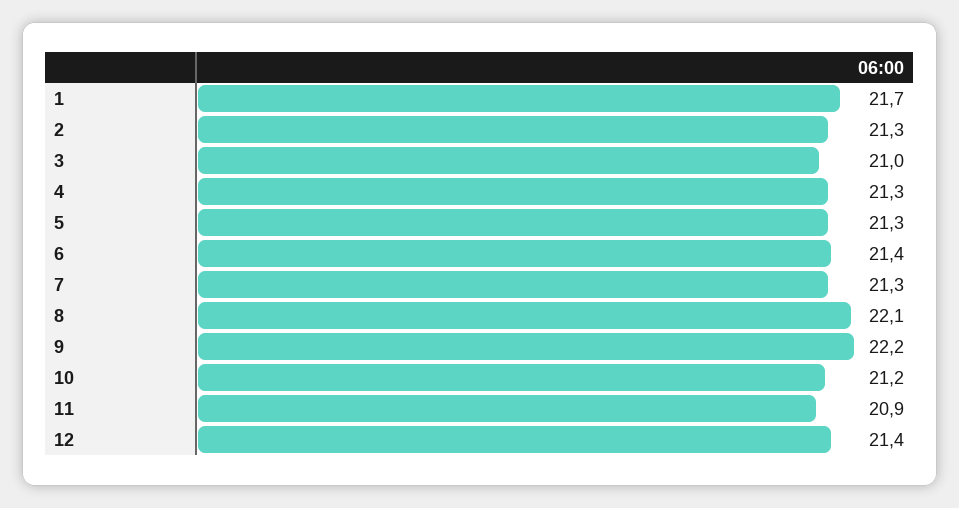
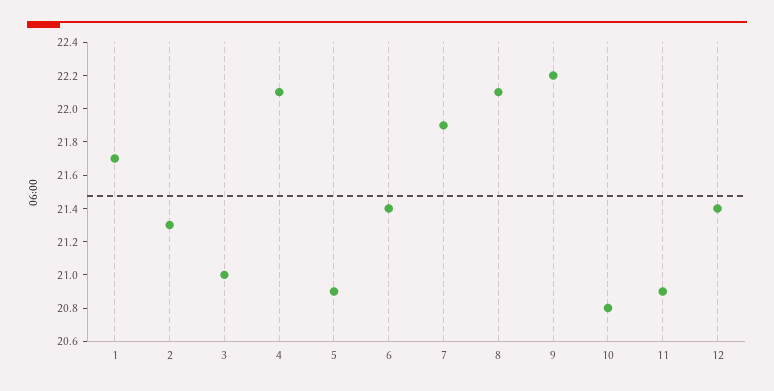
4: 21.3 -> 22.1
5: 21.3 -> 20.9
7: 21.3 -> 21.9
10: 21.2 -> 20.8

